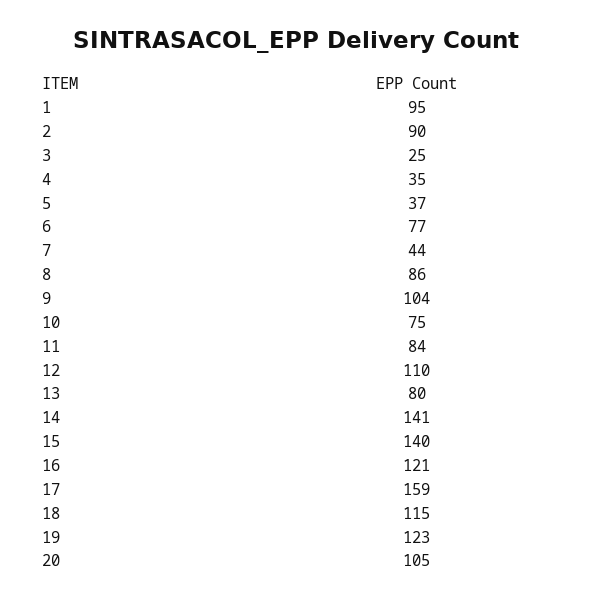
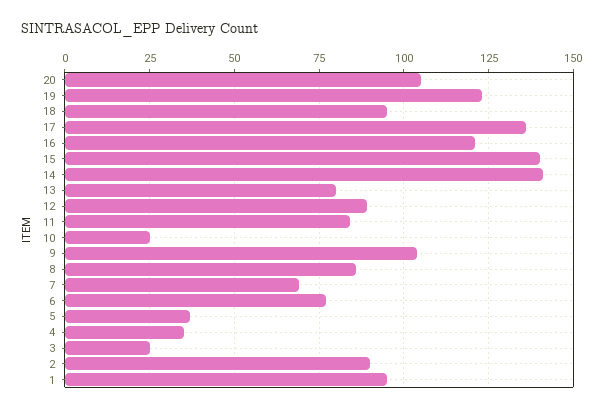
7: 44 -> 70
10: 75 -> 25
12: 110 -> 90
17: 159 -> 135
18: 115 -> 95

